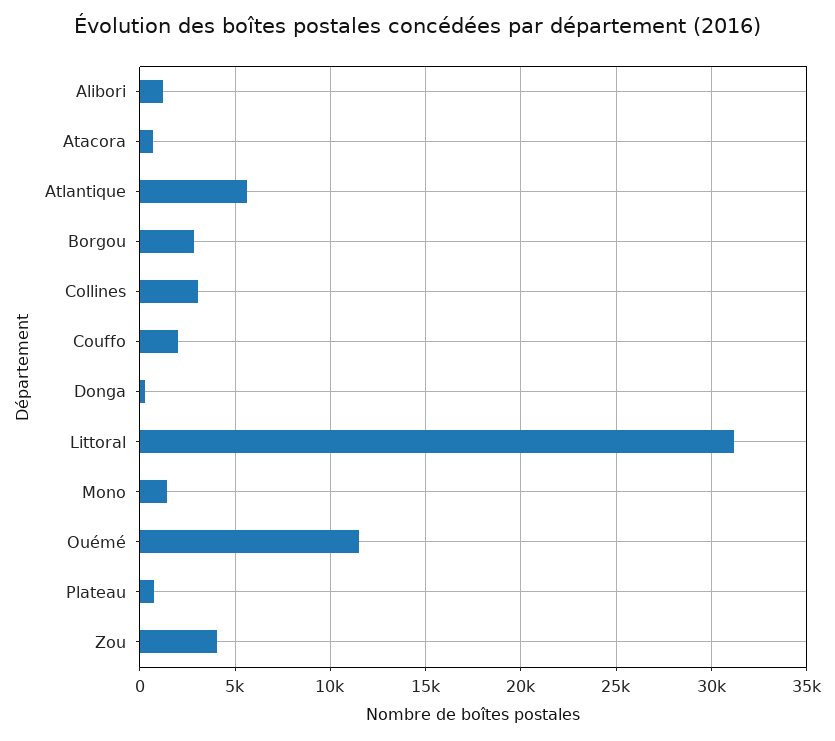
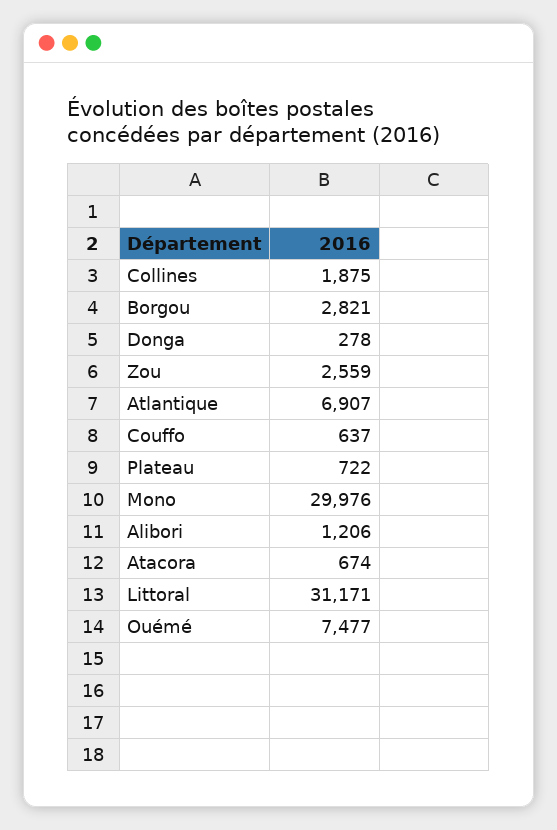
Atlantique: 5500 -> 6907
Collines: 3000 -> 1875
Couffo: 2000 -> 637
Mono: 1500 -> 29976
Ouémé: 11500 -> 7477
Zou: 4000 -> 2559

